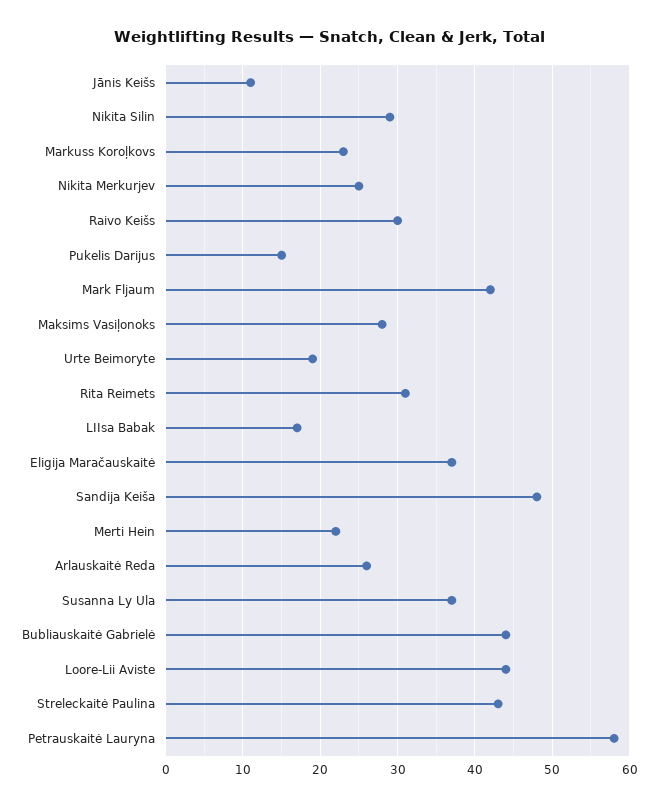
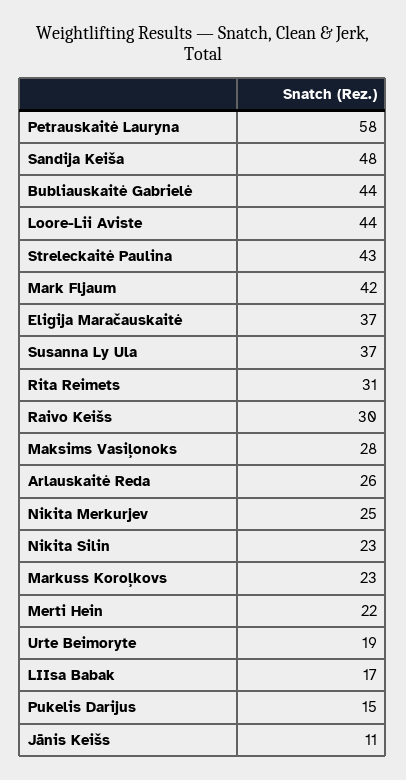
Nikita Silin: 29 -> 23

